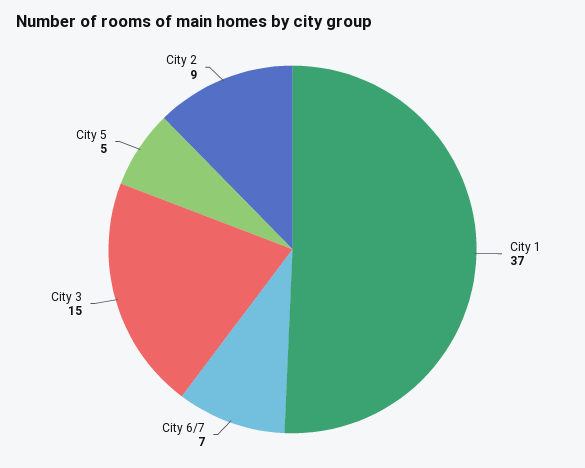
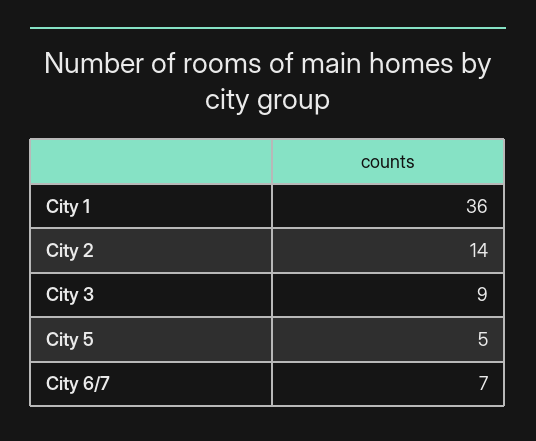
City 1: 37 -> 36
City 3: 15 -> 9
City 2: 9 -> 14

